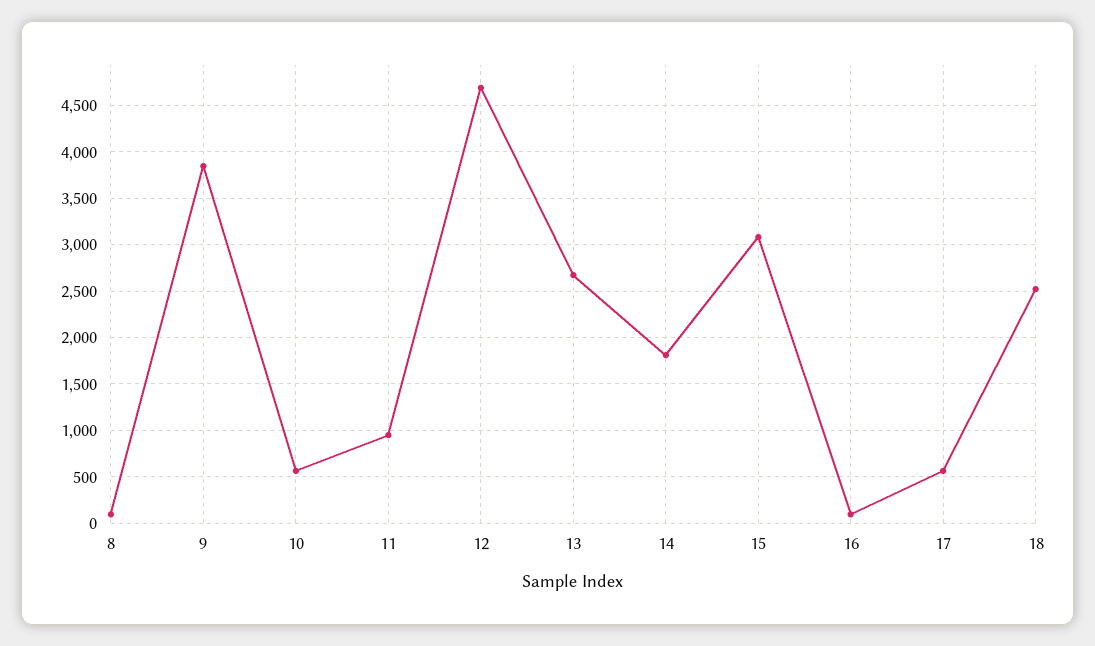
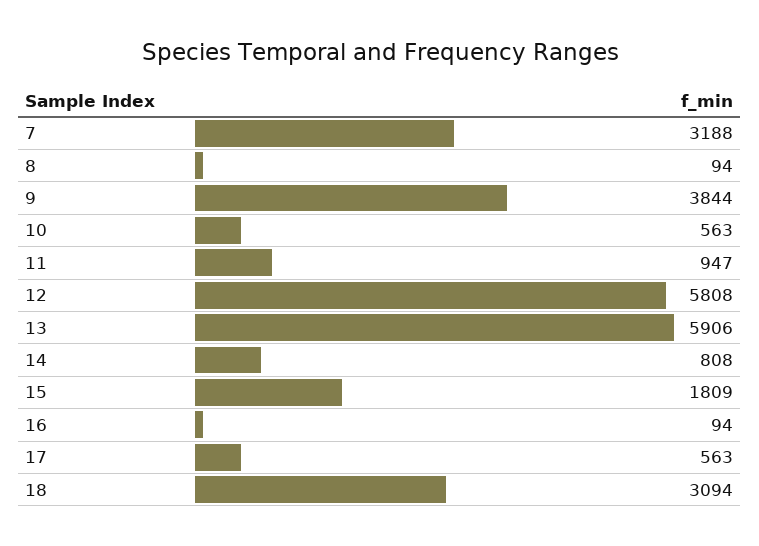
12: 4700 -> 5808
13: 2700 -> 5906
14: 1800 -> 808
15: 3100 -> 1809
18: 2500 -> 3094
7: none -> 3188

